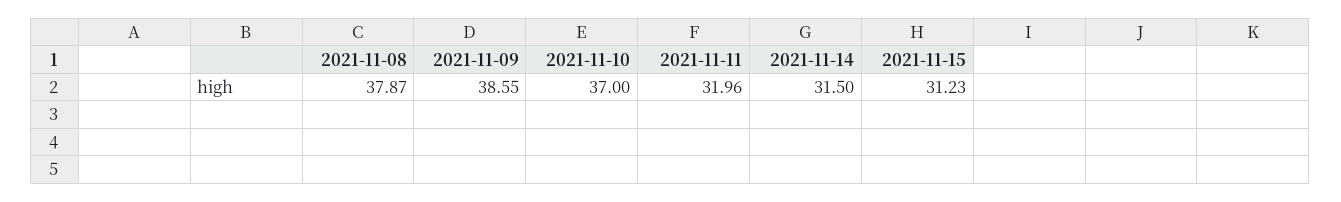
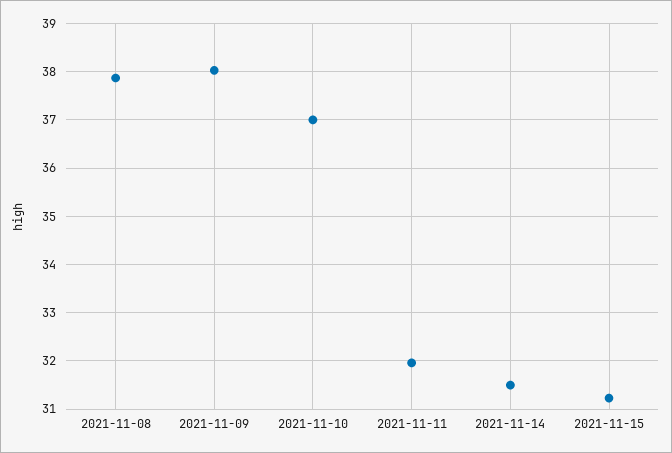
2021-11-09: 38.55 -> 38

